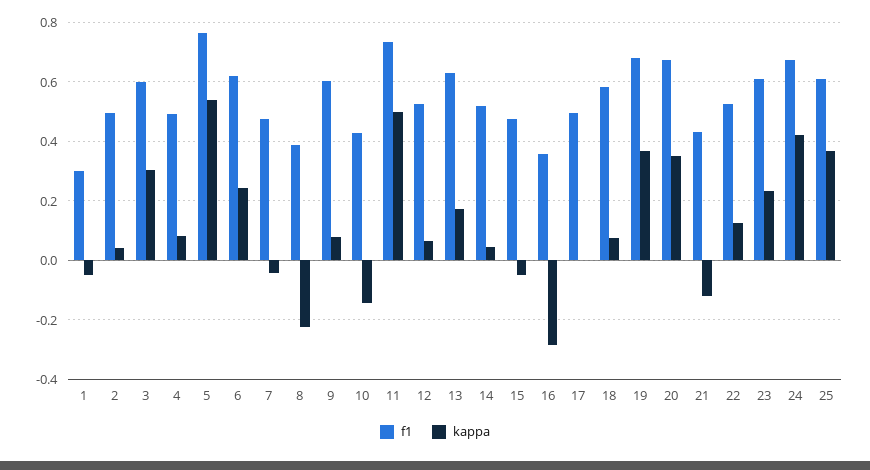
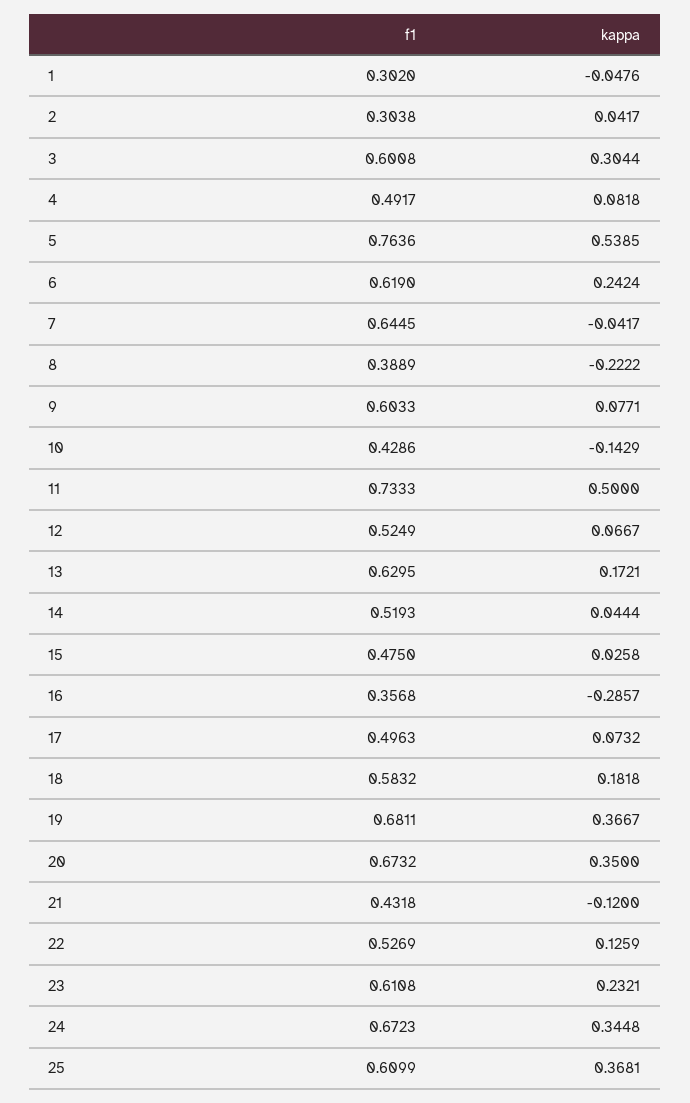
f1, 2: 0.5 -> 0.3038
f1, 7: 0.475 -> 0.6445
kappa, 15: -0.05 -> 0.0258
kappa, 17: 0 -> 0.0732
kappa, 18: 0.075 -> 0.1818
kappa, 24: 0.425 -> 0.3448

